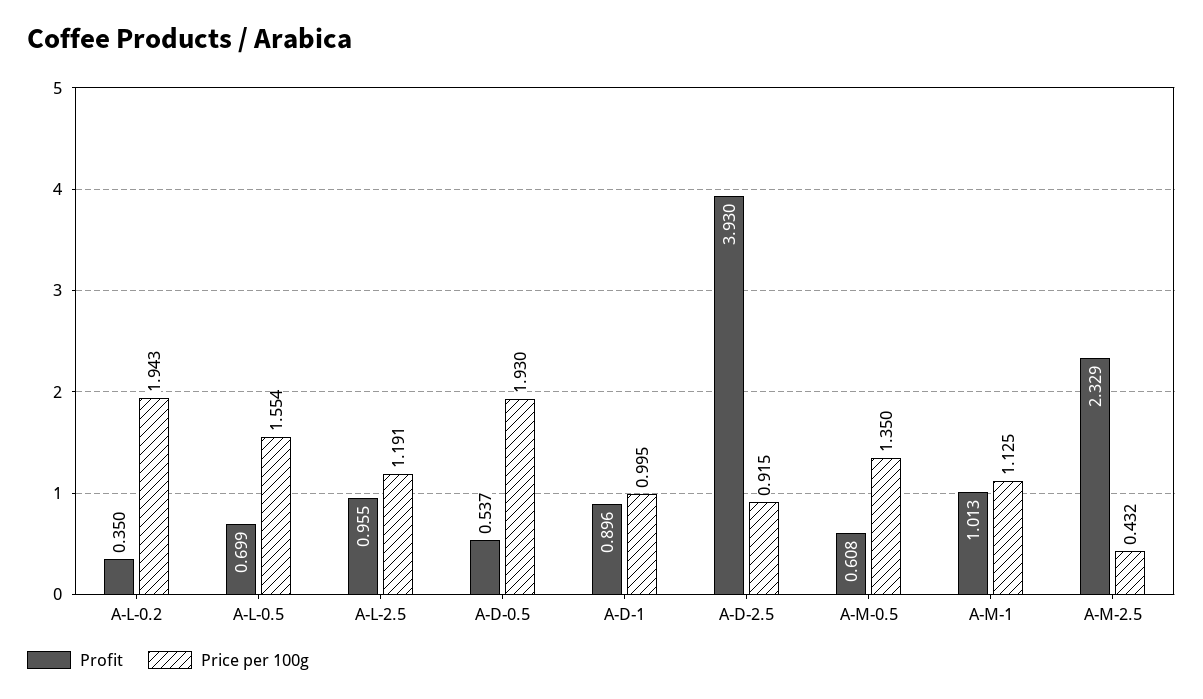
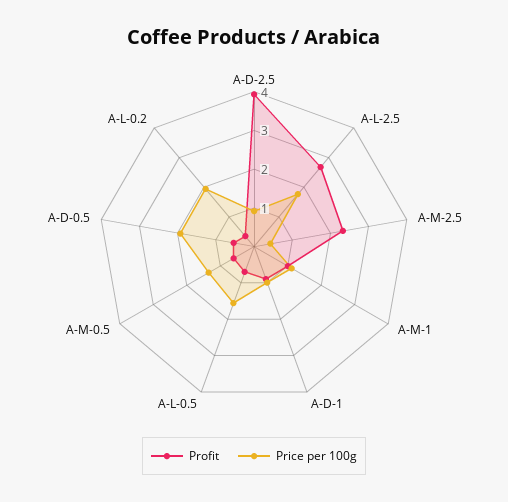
Profit, A-L-2.5: 0.955 -> 2.75
Price per 100g, A-L-2.5: 1.191 -> 1.75

